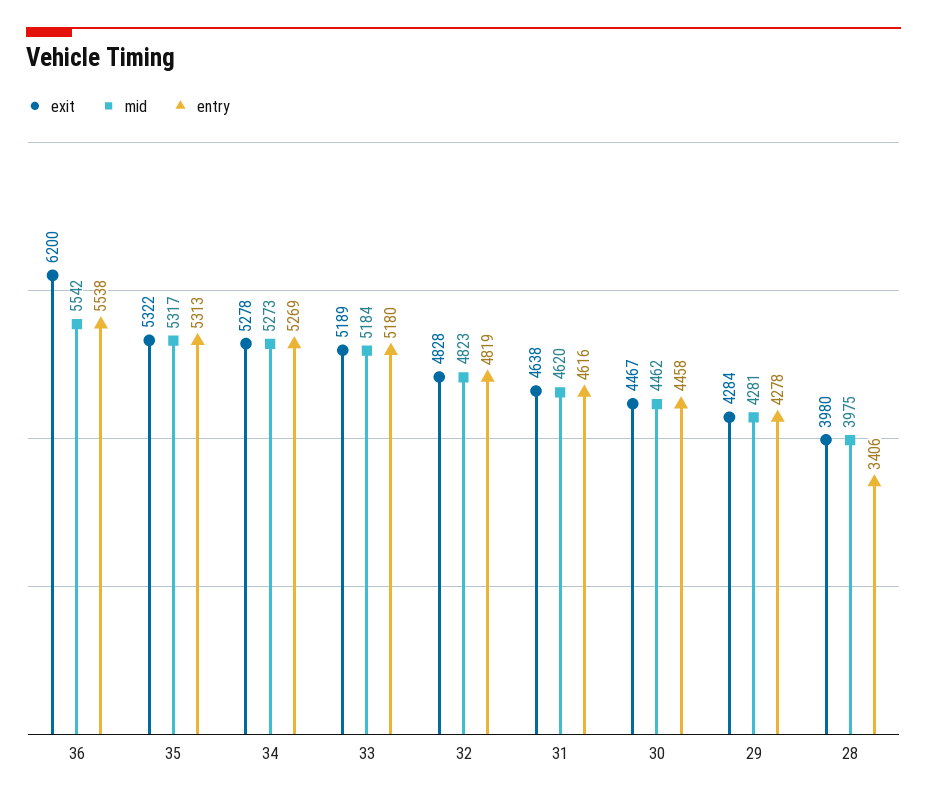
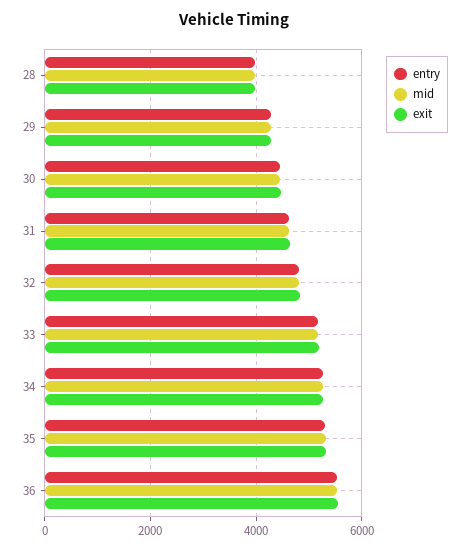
exit, 36: 6200 -> 5600
entry, 28: 3406 -> 4000

